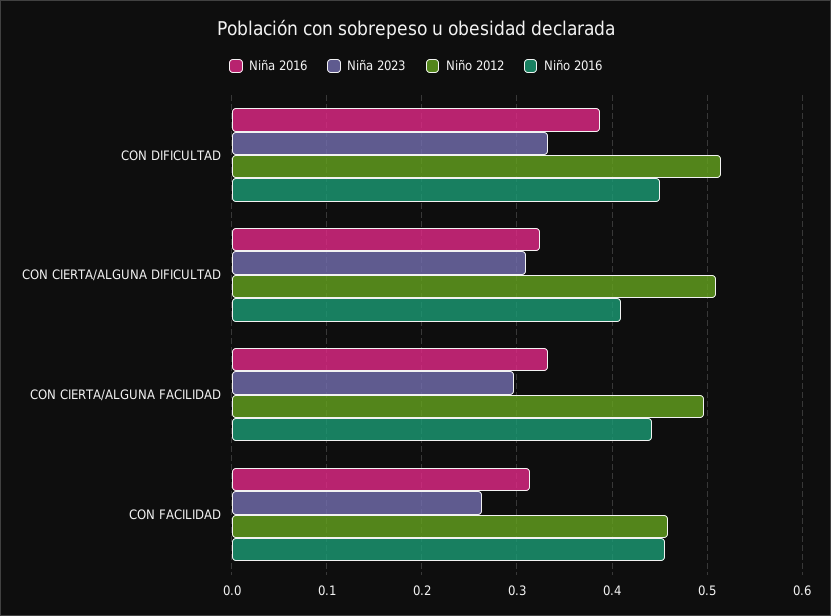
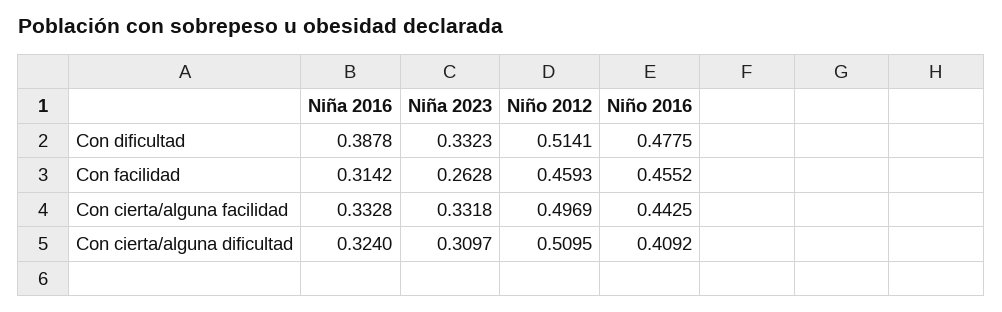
Niño 2016, CON DIFICULTAD: 0.45 -> 0.4775
Niña 2023, CON CIERTA/ALGUNA FACILIDAD: 0.3 -> 0.3318

